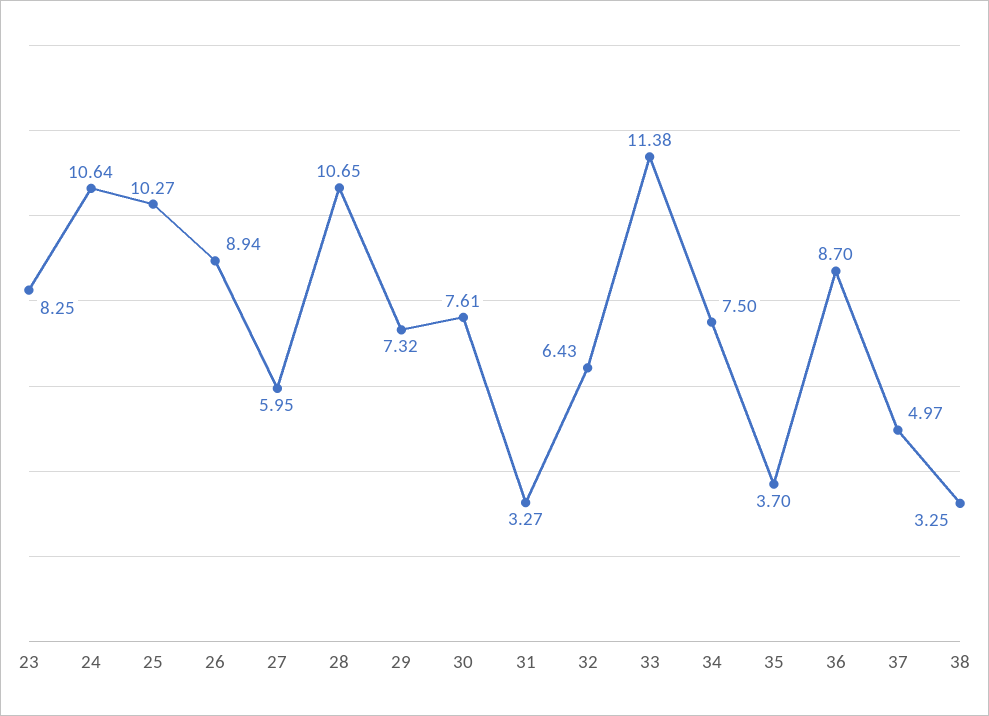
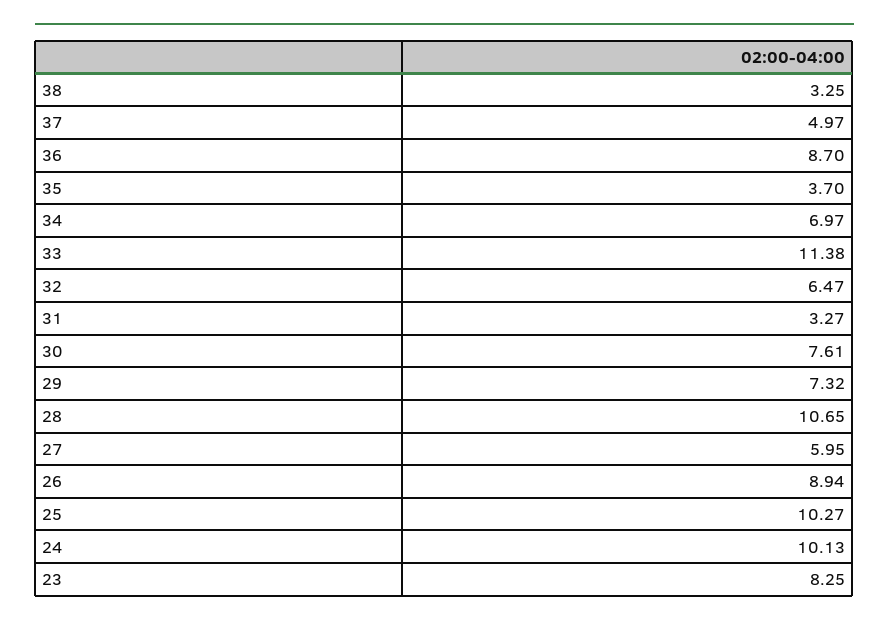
24: 10.64 -> 10.13
32: 6.43 -> 6.47
34: 7.5 -> 6.97

